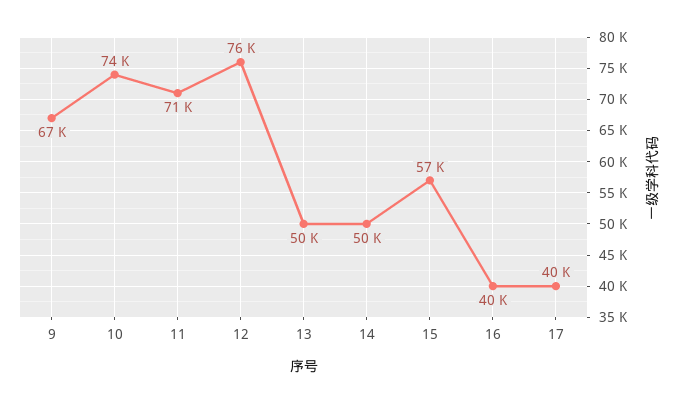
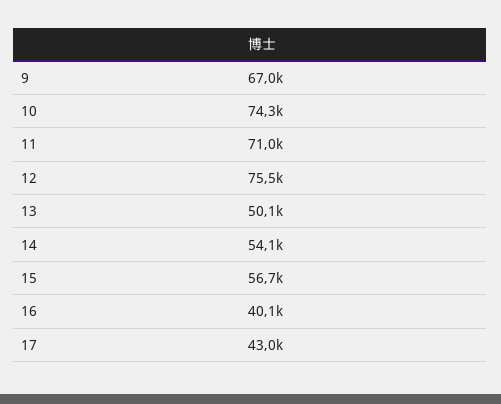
14: 50000 -> 54100
17: 40000 -> 43000

